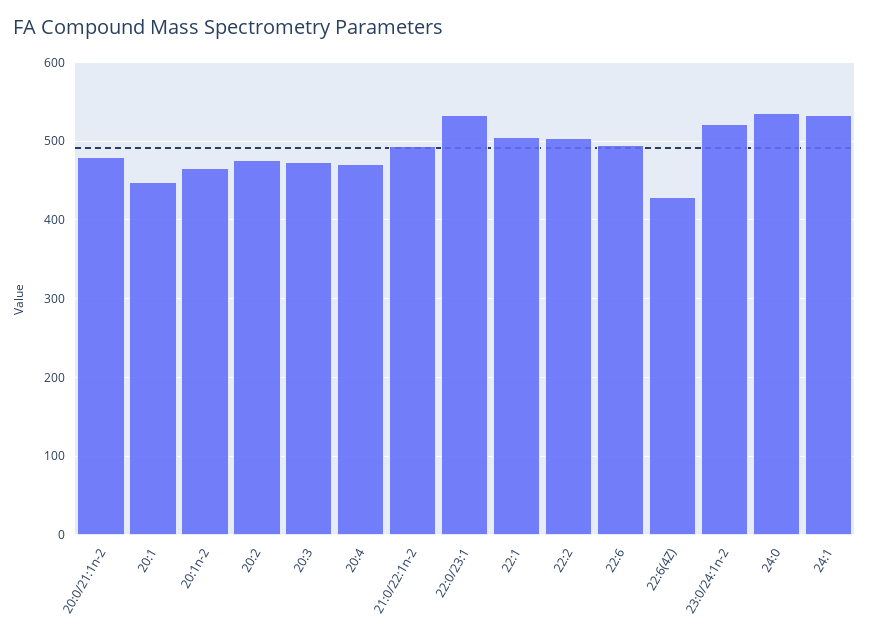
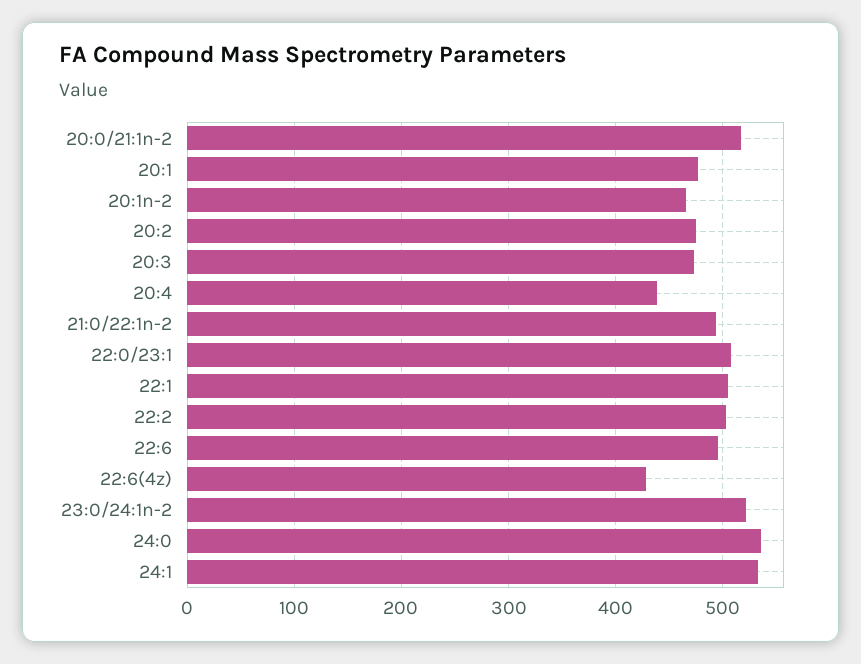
20:0/21:1n-2: 480 -> 520
20:1: 450 -> 480
20:4: 470 -> 440
22:0/23:1: 530 -> 510

